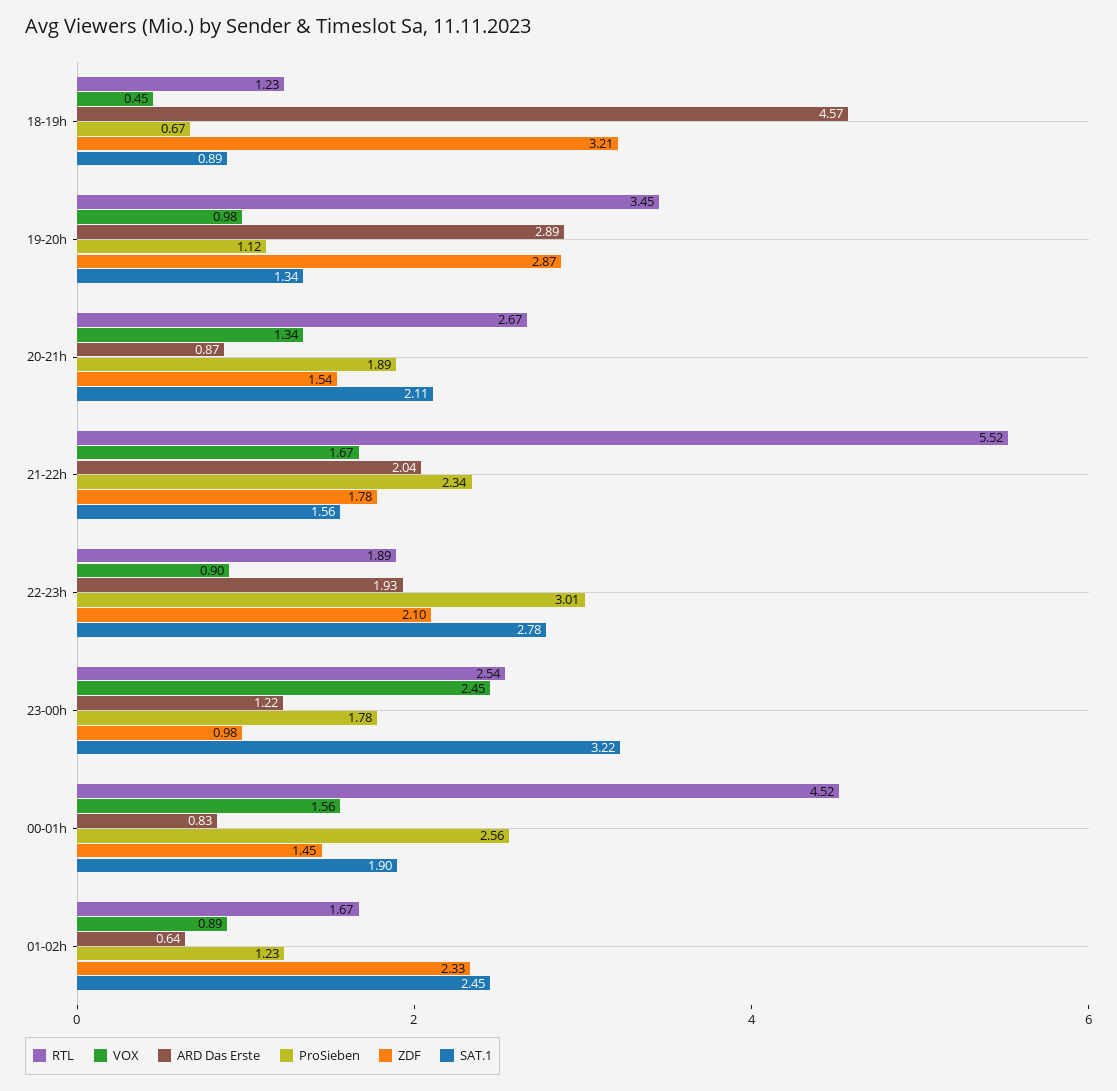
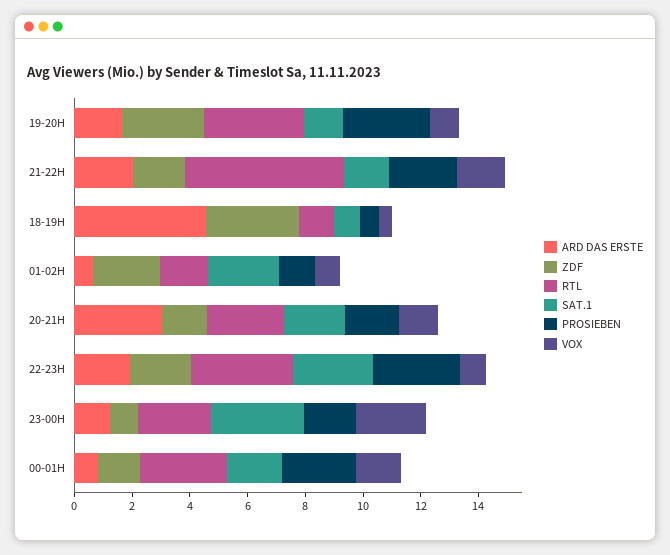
ARD Das Erste, 19-20h: 2.89 -> 1.5
ProSieben, 19-20h: 1.12 -> 3
ARD Das Erste, 20-21h: 0.87 -> 3
RTL, 22-23h: 1.89 -> 3.5
RTL, 00-01h: 4.52 -> 3

